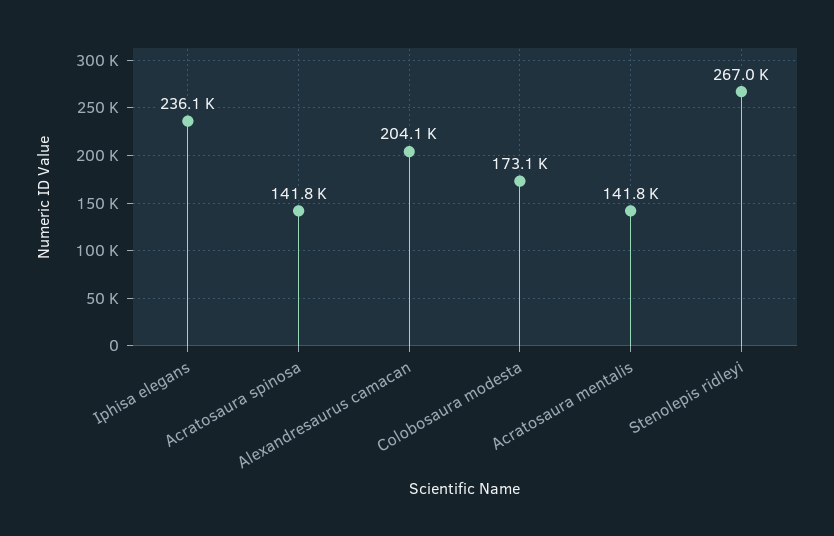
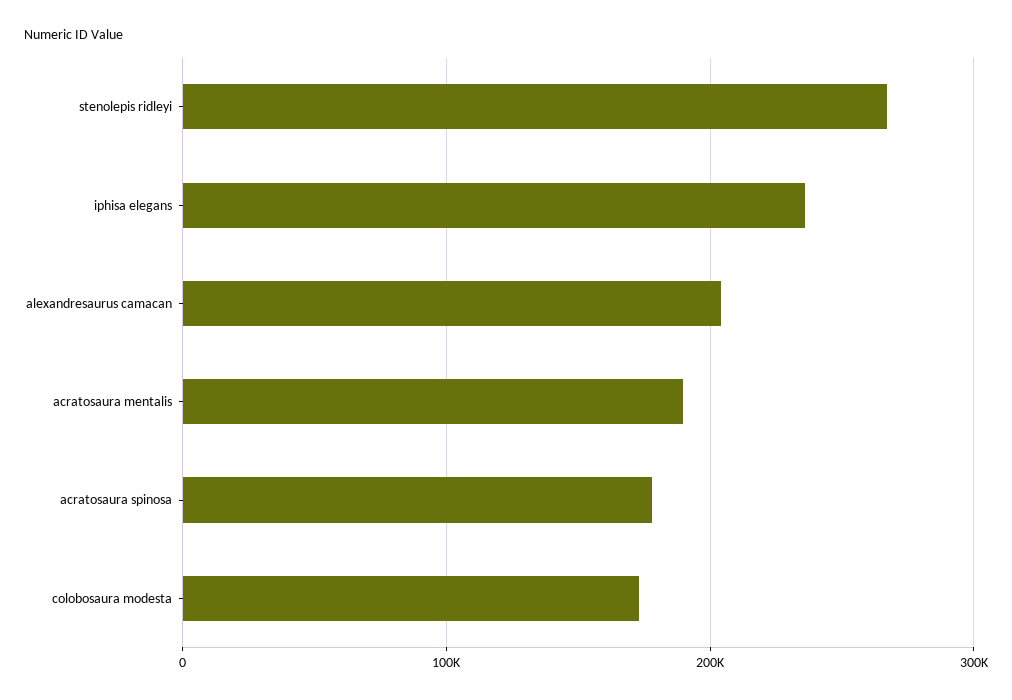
Acratosaura spinosa: 141800 -> 180000
Acratosaura mentalis: 141800 -> 190000

